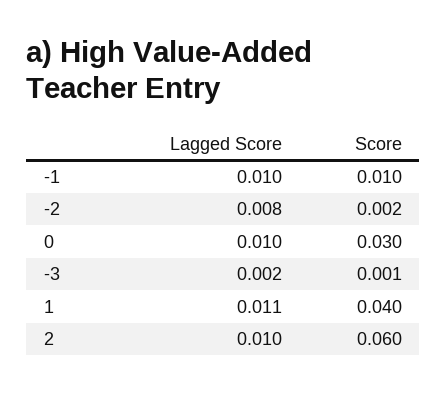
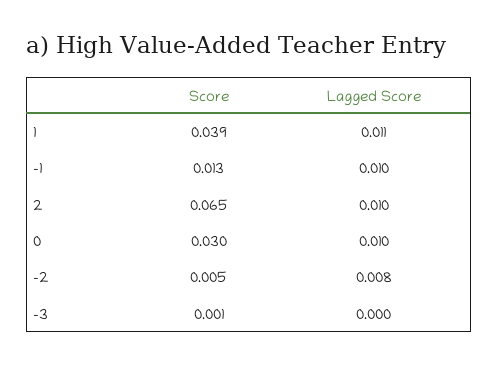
Score, -1: 0.01 -> 0.013
Score, -2: 0.002 -> 0.005
Lagged Score, -3: 0.002 -> 0
Score, 1: 0.04 -> 0.039
Score, 2: 0.06 -> 0.065

